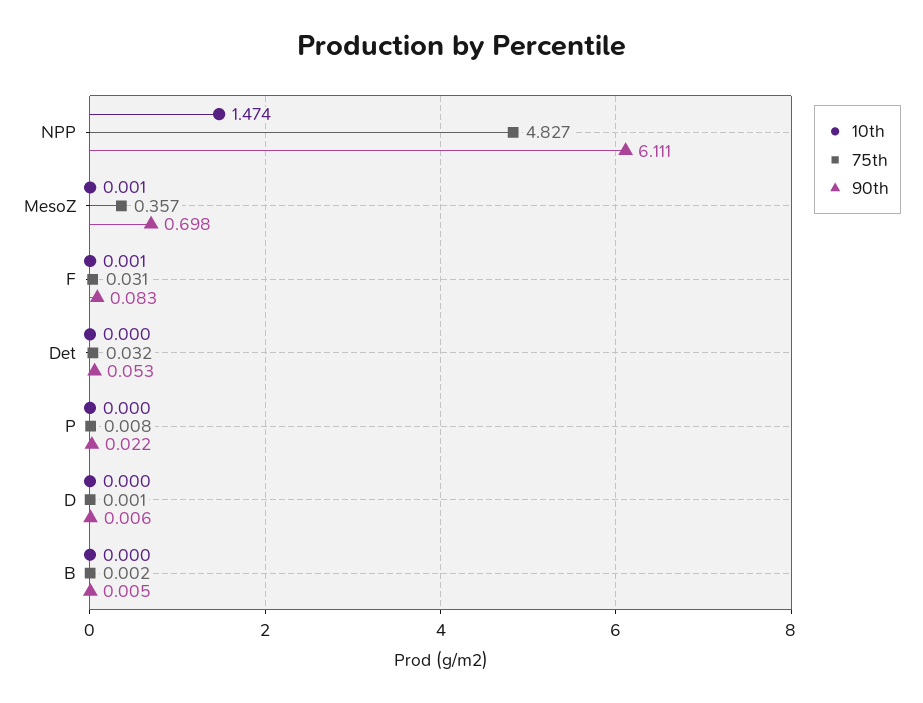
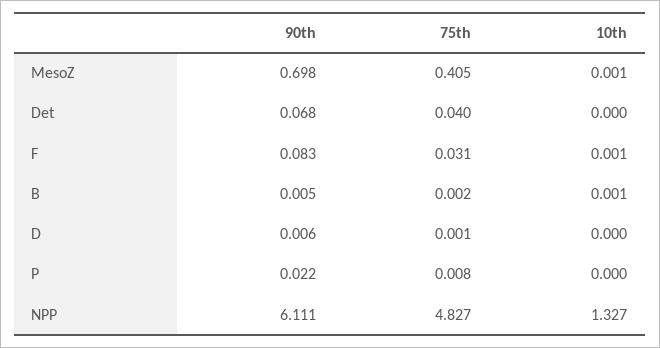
10th, NPP: 1.474 -> 1.327
75th, MesoZ: 0.357 -> 0.405
75th, Det: 0.032 -> 0.04
90th, Det: 0.053 -> 0.068
10th, B: 0 -> 0.001

